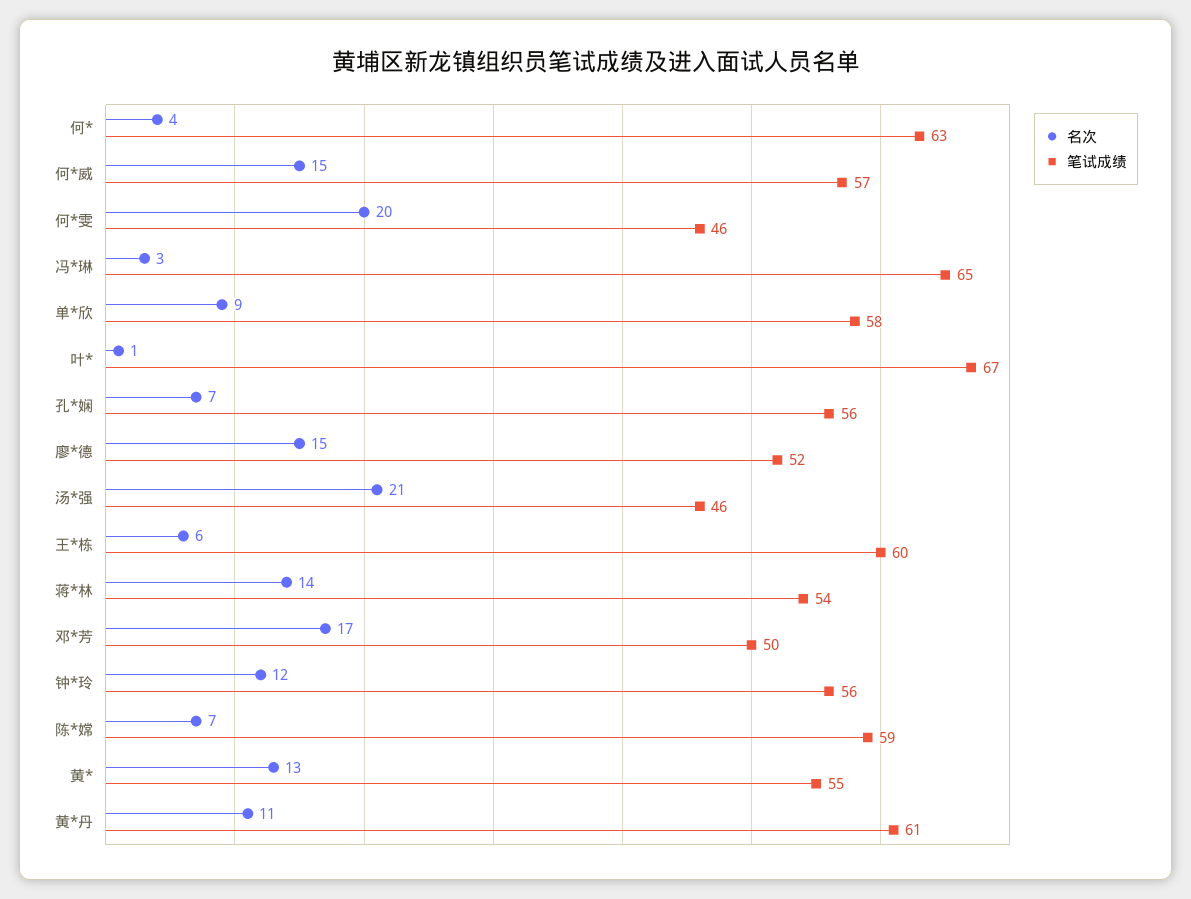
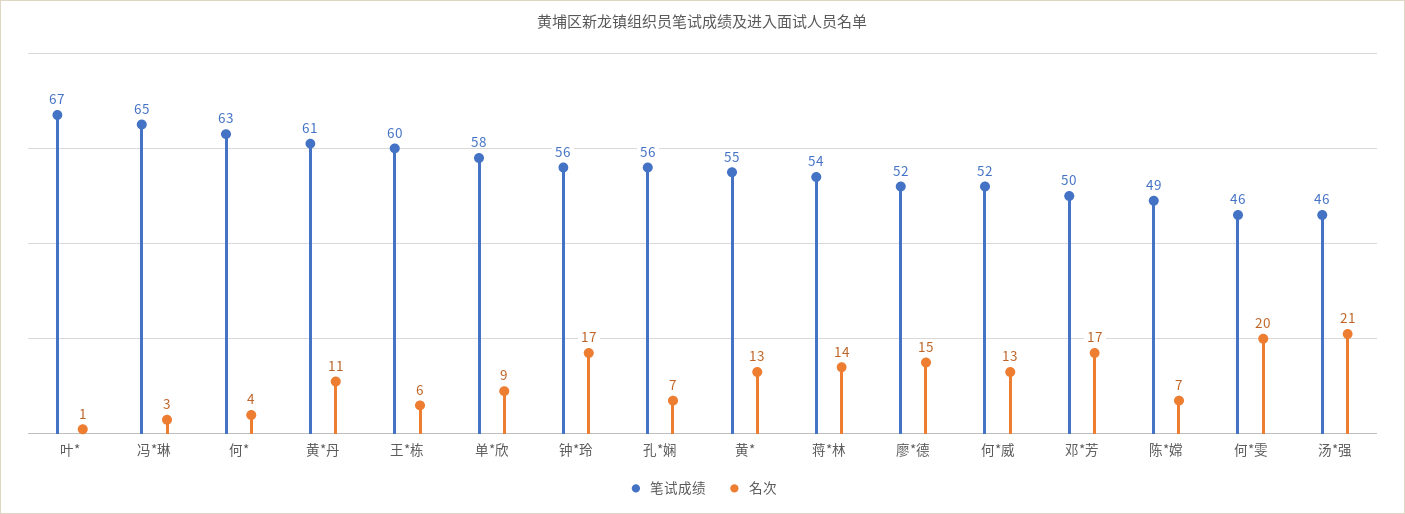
名次, 何*威: 15 -> 13
笔试成绩, 何*威: 57 -> 52
名次, 钟*玲: 12 -> 17
笔试成绩, 陈*嫦: 59 -> 49

